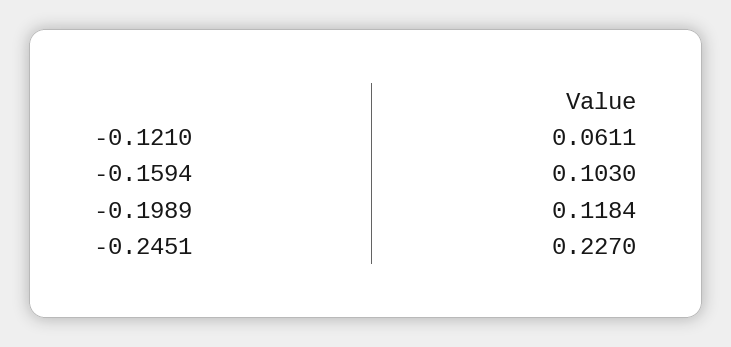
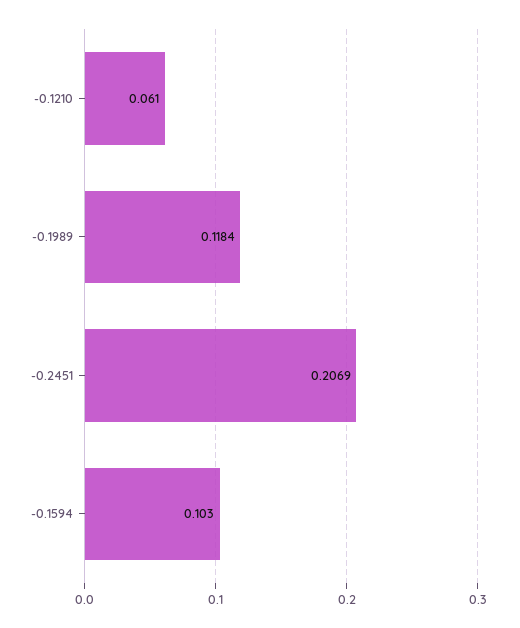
-0.1210: 0.0611 -> 0.061
-0.2451: 0.227 -> 0.2069

